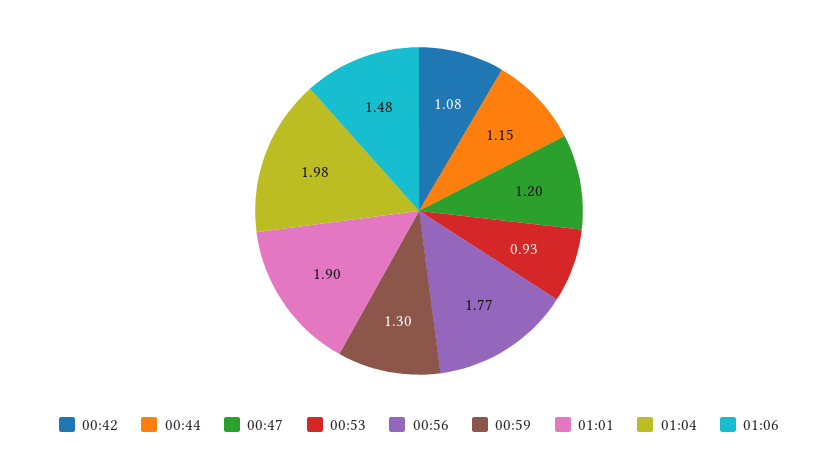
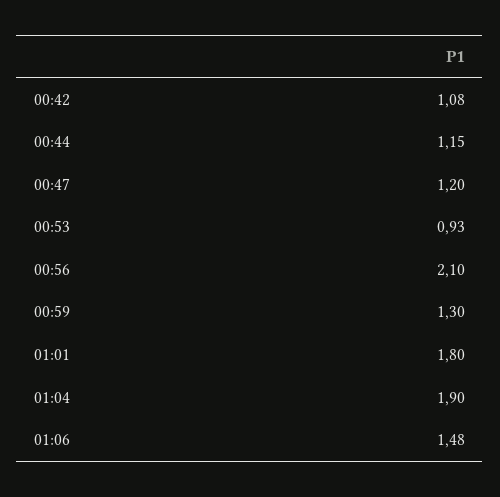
00:56: 1.77 -> 2.1
01:01: 1.9 -> 1.8
01:04: 1.98 -> 1.9

